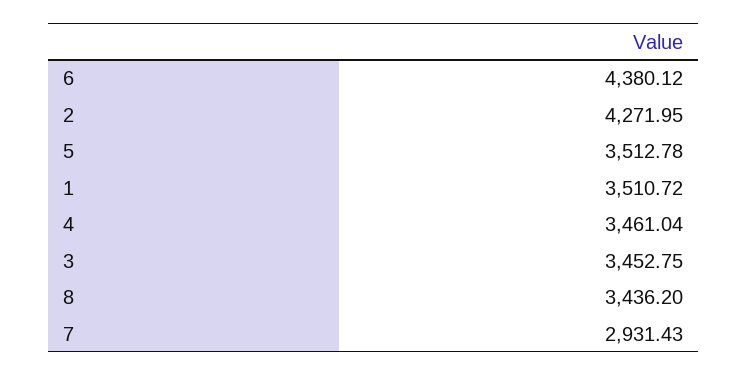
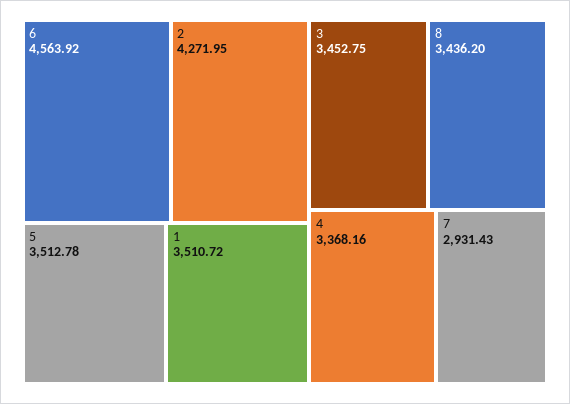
6: 4380.12 -> 4563.92
4: 3461.04 -> 3368.16

